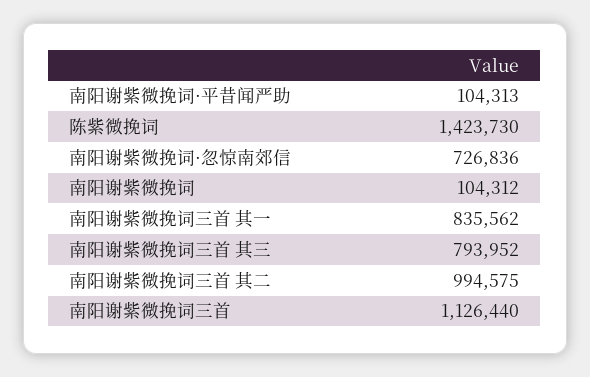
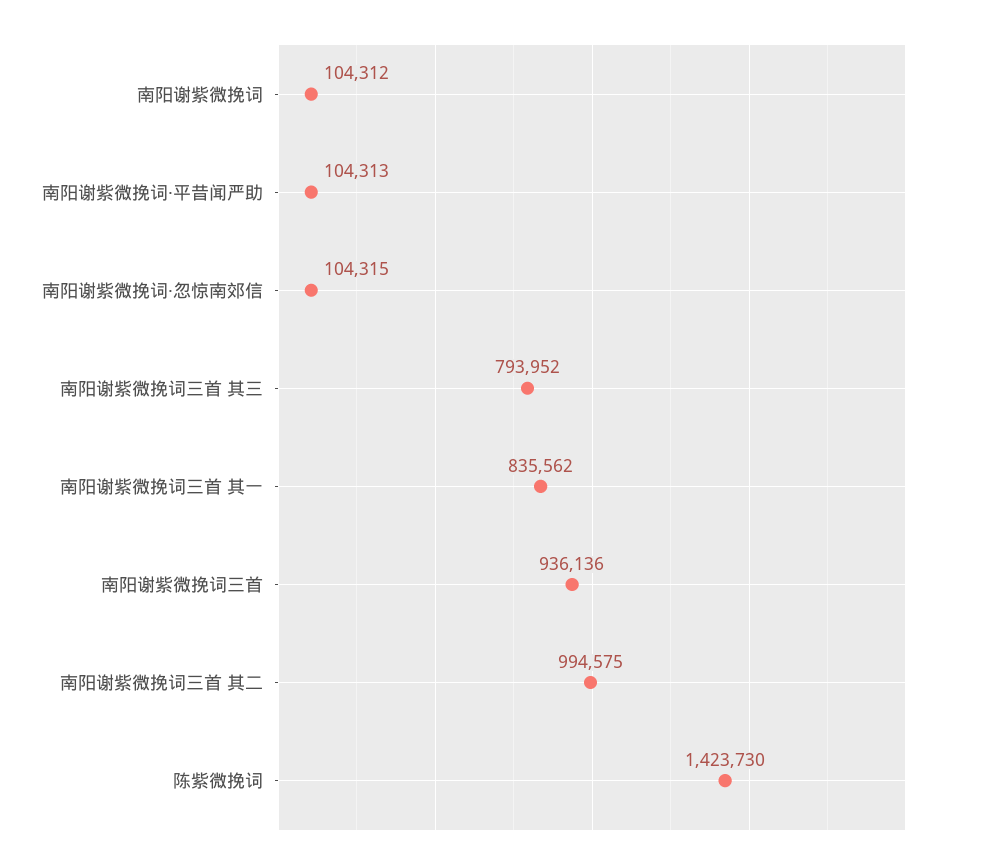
南阳谢紫微挽词·忽惊南郊信: 726836 -> 104315
南阳谢紫微挽词三首: 1126440 -> 936136

